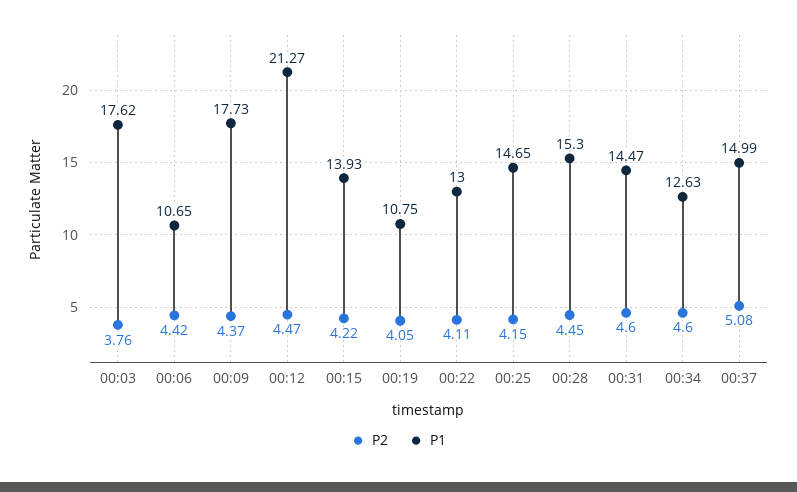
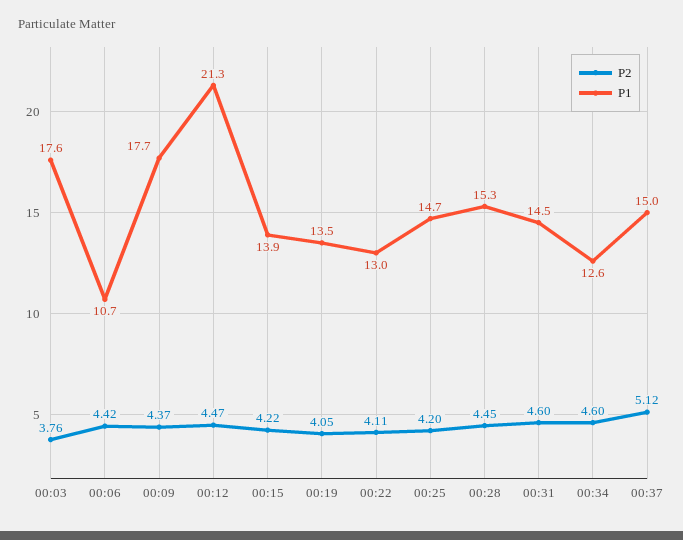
P1, 00:19: 10.75 -> 13.5
P2, 00:25: 4.15 -> 4.2
P2, 00:37: 5.08 -> 5.12

